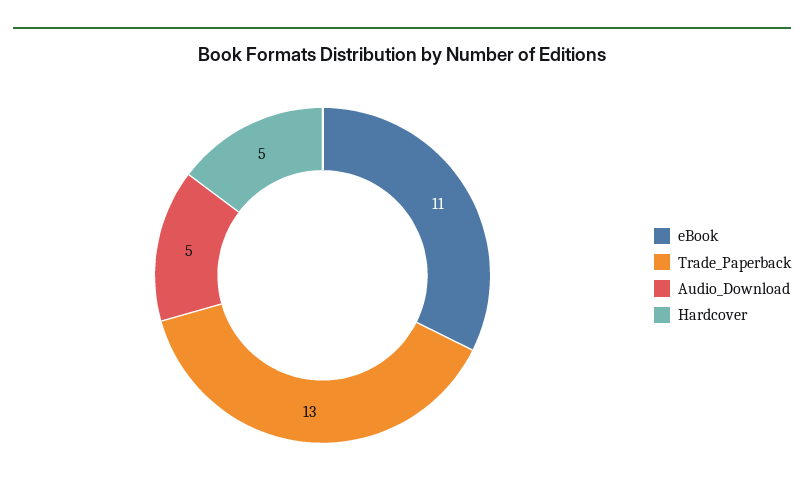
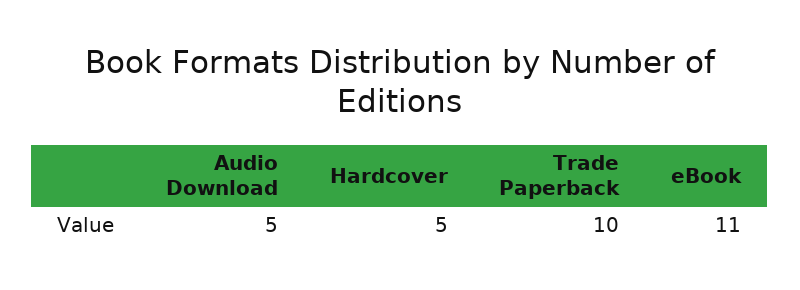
Trade_Paperback: 13 -> 10

